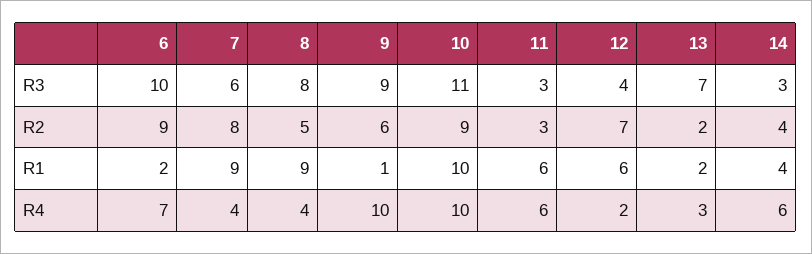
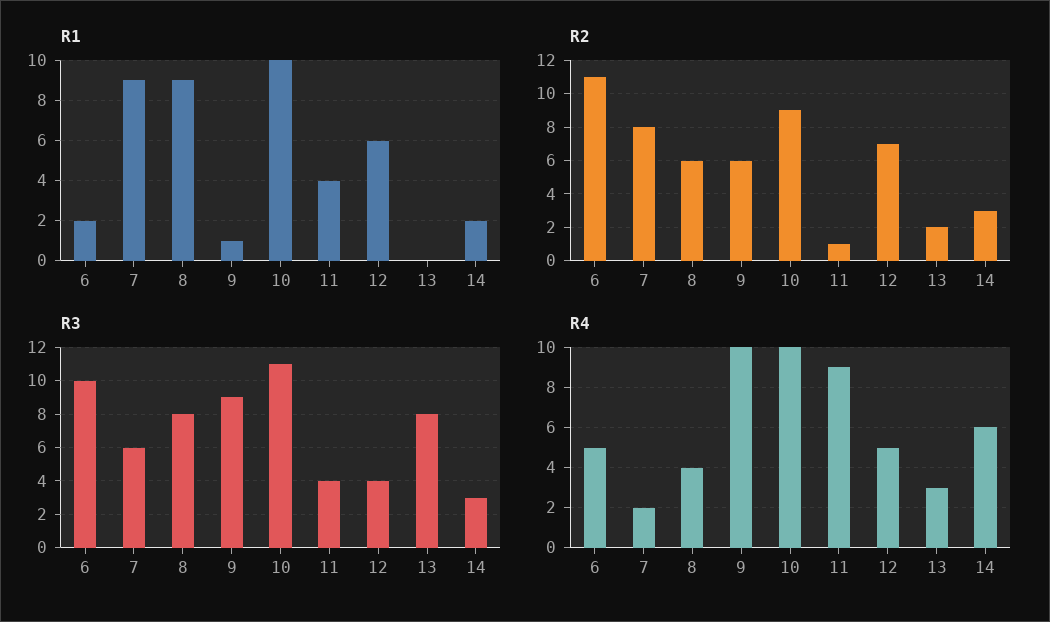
R3, 11: 3 -> 4
R3, 13: 7 -> 8
R2, 6: 9 -> 11
R2, 8: 5 -> 6
R2, 11: 3 -> 1
R2, 14: 4 -> 3
R1, 11: 6 -> 4
R1, 13: 2 -> 0
R1, 14: 4 -> 2
R4, 6: 7 -> 5
R4, 7: 4 -> 2
R4, 11: 6 -> 9
R4, 12: 2 -> 5

